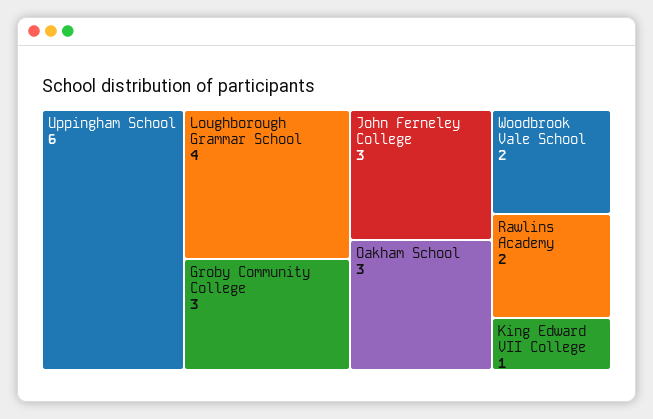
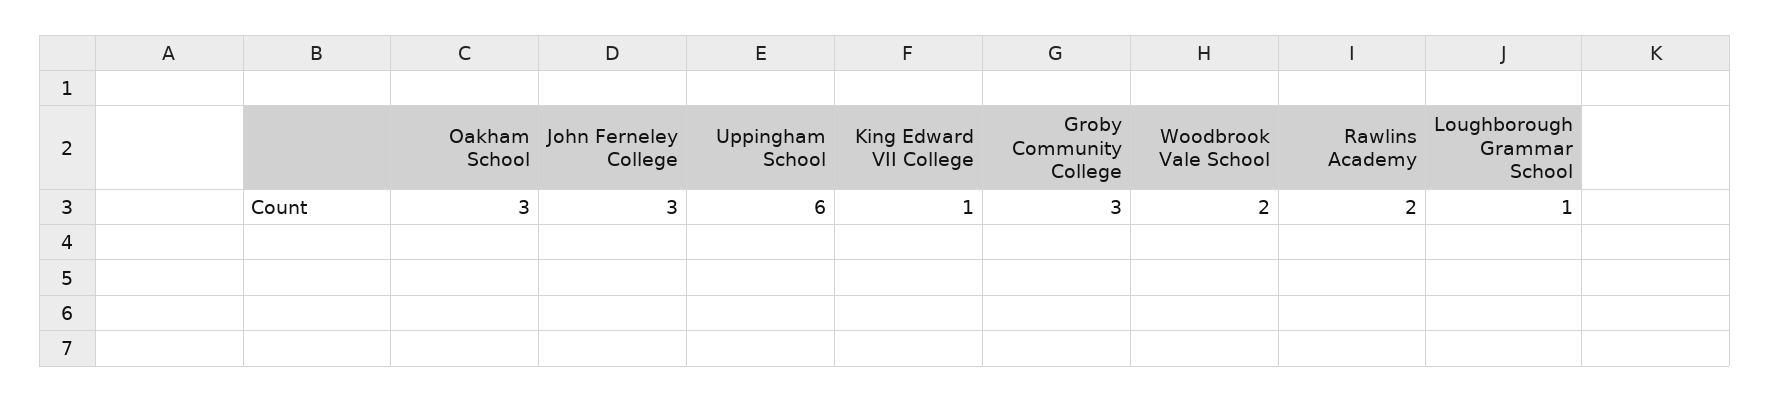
Loughborough Grammar School: 4 -> 1

